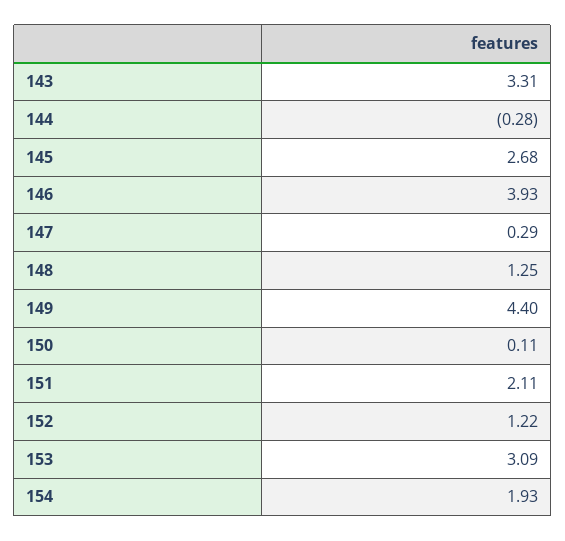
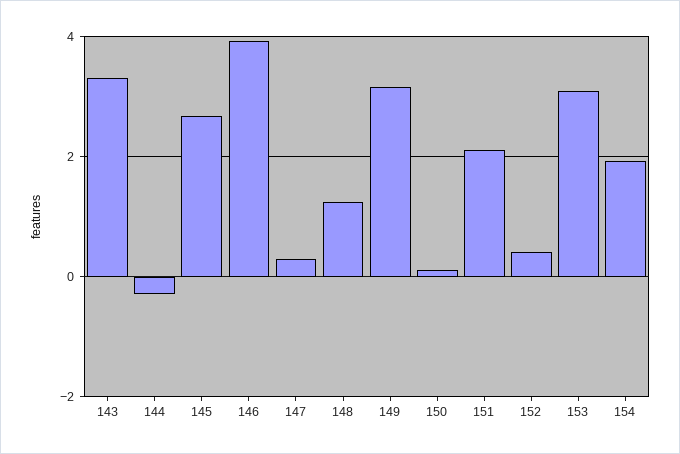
149: 4.4 -> 3.2
152: 1.22 -> 0.4

